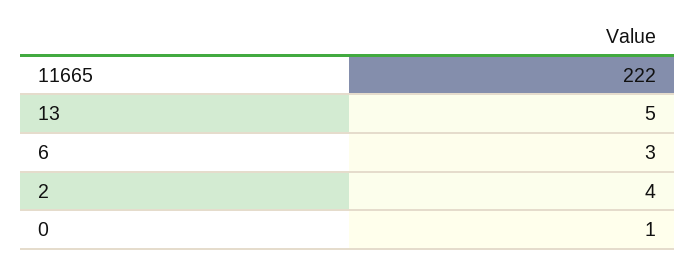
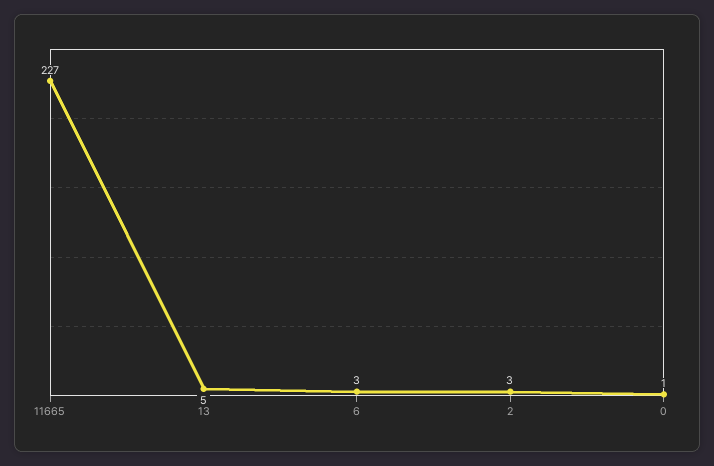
11665: 222 -> 227
2: 4 -> 3

